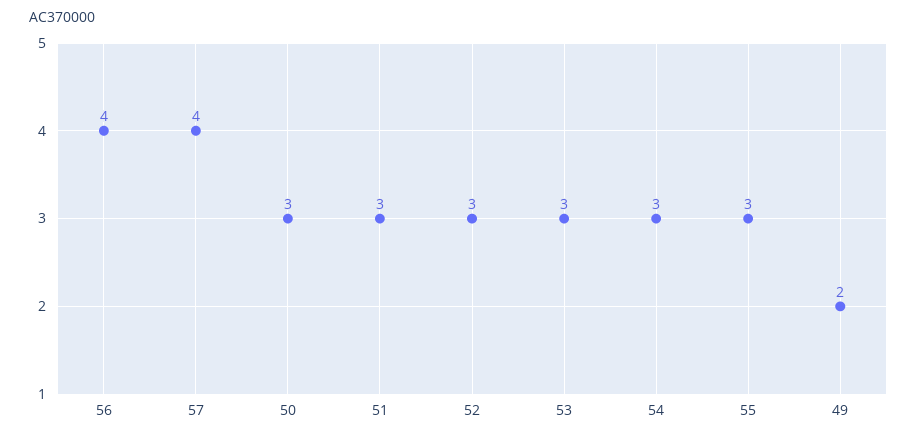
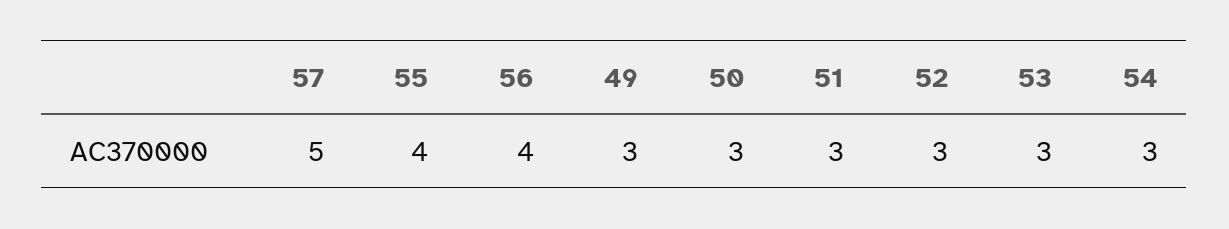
57: 4 -> 5
55: 3 -> 4
49: 2 -> 3

